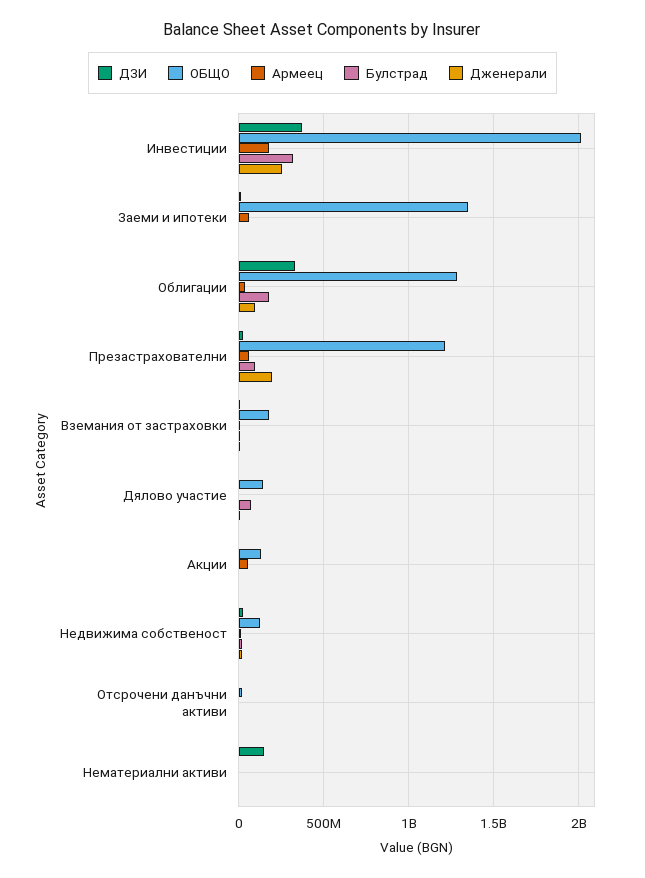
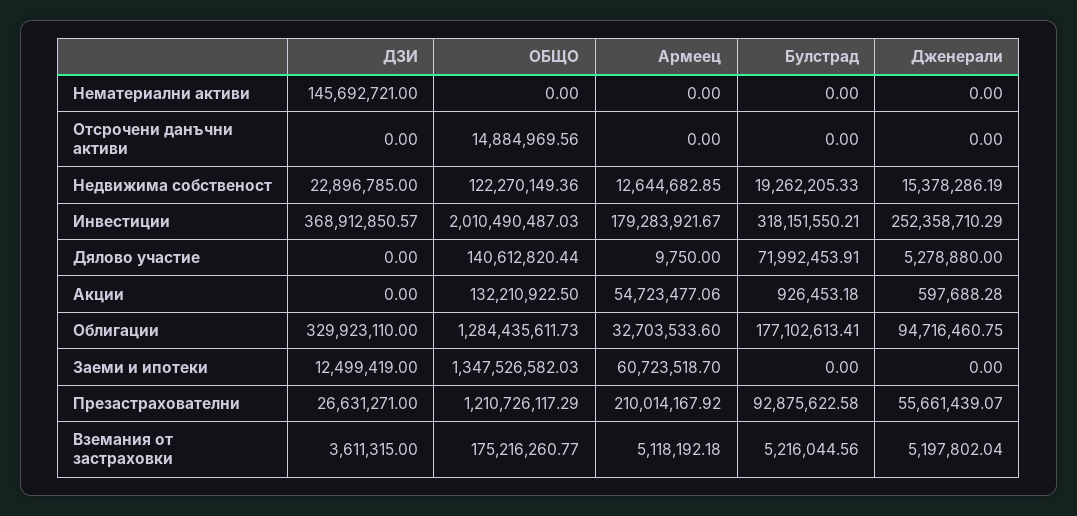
Армеец, Презастрахователни: 50000000 -> 210014167.92
Дженерали, Презастрахователни: 200000000 -> 55661439.07

